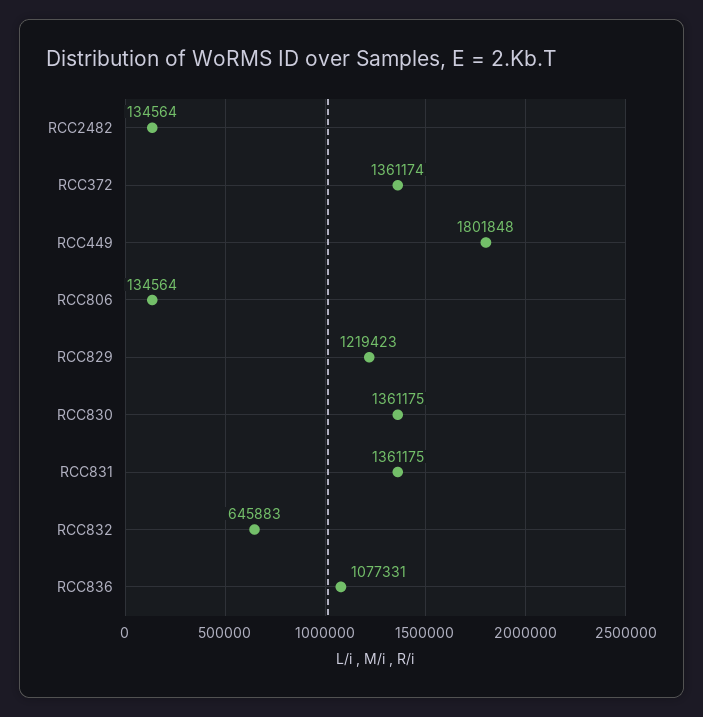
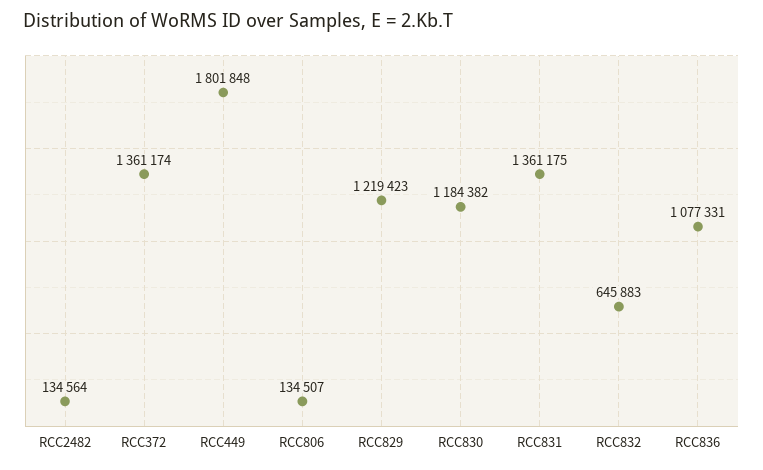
RCC806: 134564 -> 134507
RCC830: 1361175 -> 1184382

